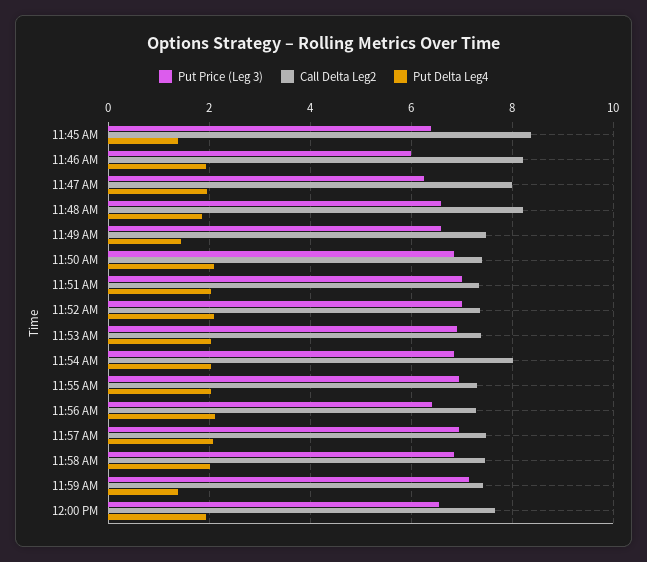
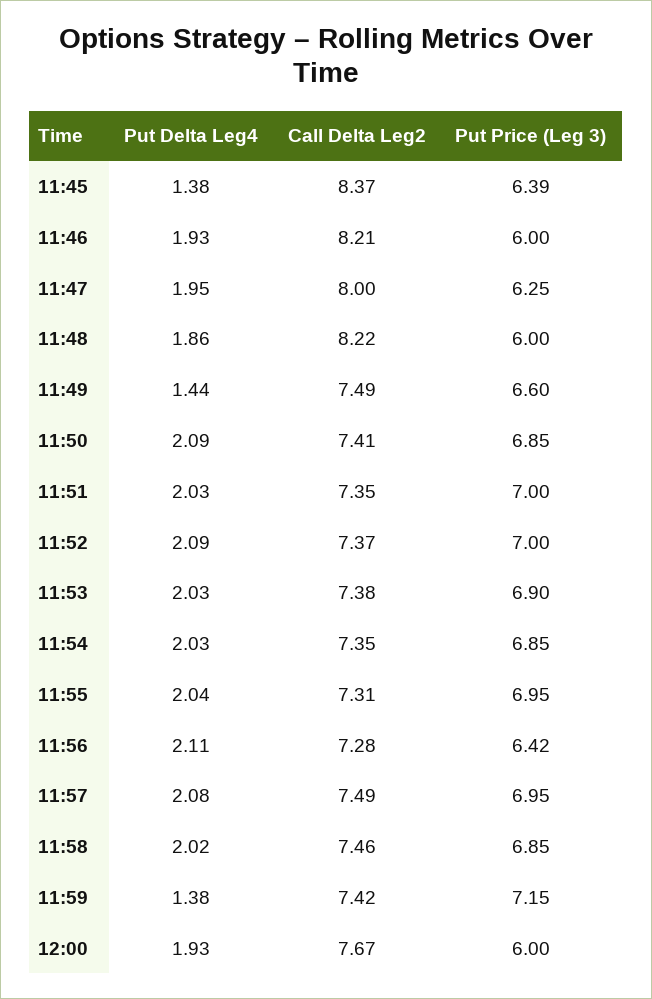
Put Price (Leg 3), 11:48 AM: 6.6 -> 6
Call Delta Leg2, 11:54 AM: 8 -> 7.35
Put Price (Leg 3), 12:00 PM: 6.6 -> 6

